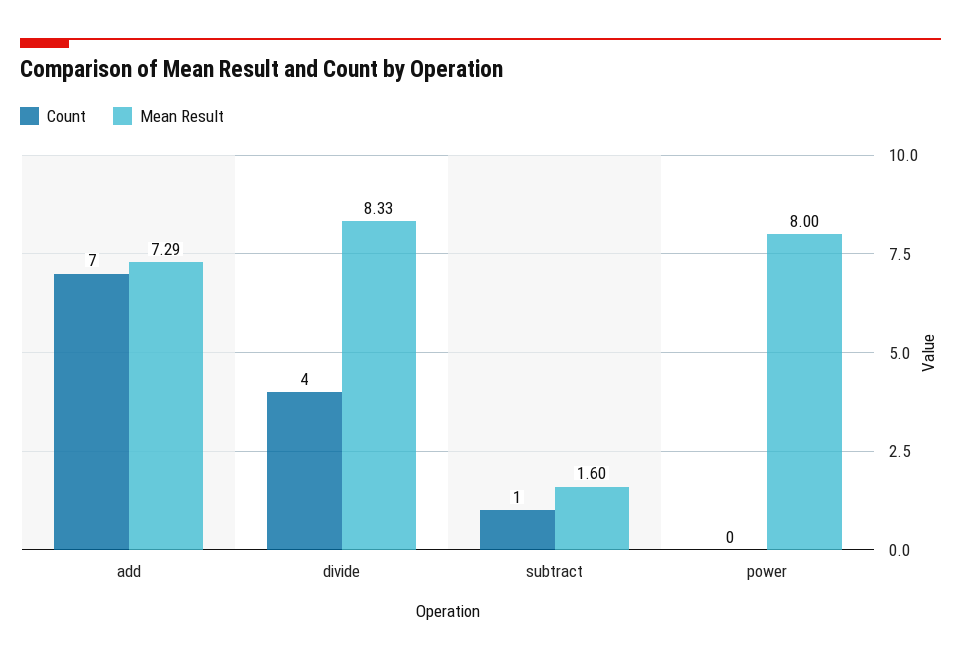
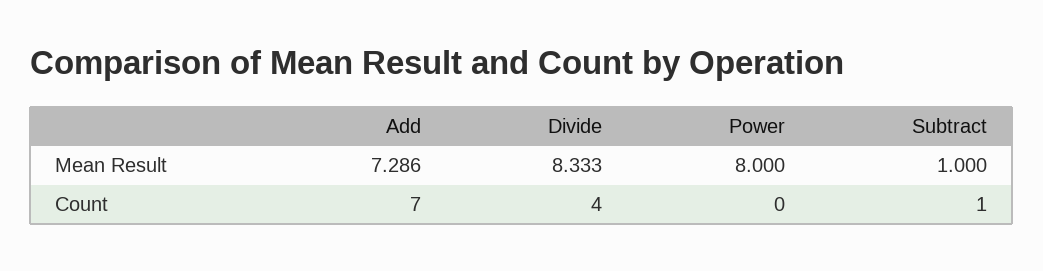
Mean Result, subtract: 1.6 -> 1

